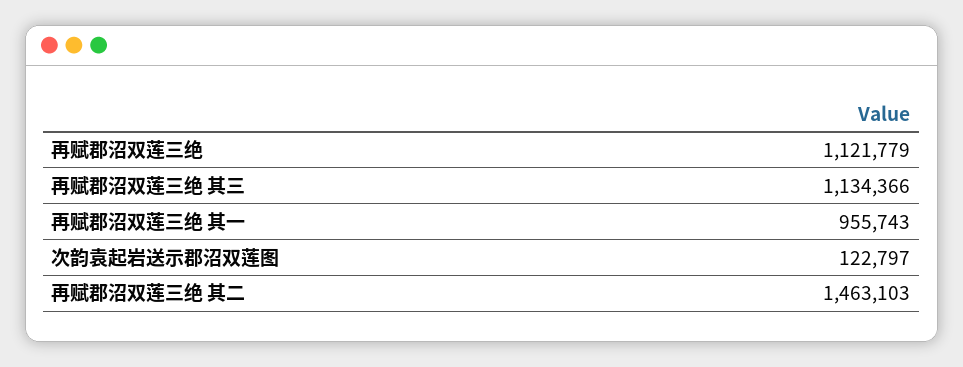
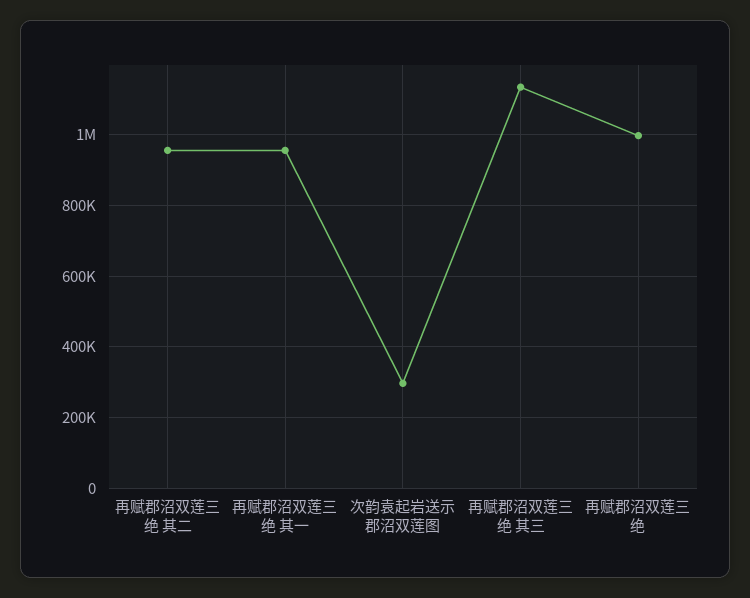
再赋郡沼双莲三绝: 1121779 -> 1000000
次韵袁起岩送示郡沼双莲图: 122797 -> 300000
再赋郡沼双莲三绝 其二: 1463103 -> 960000

